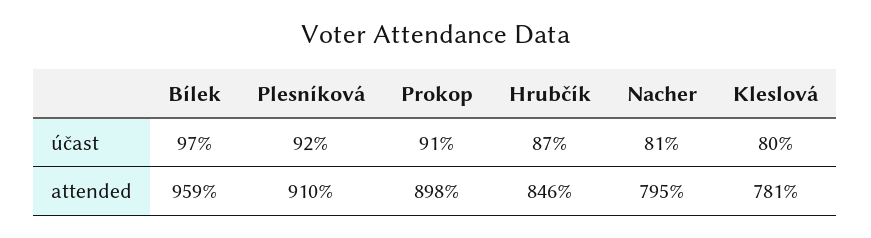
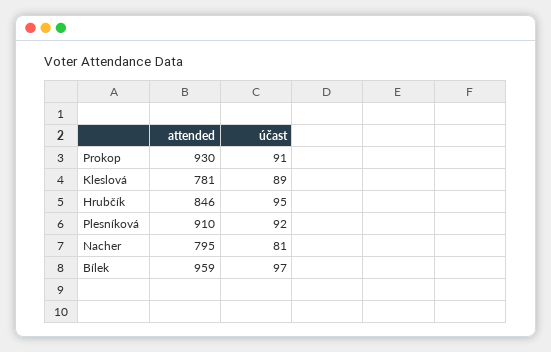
Hrubčík, účast: 87 -> 95
Kleslová, účast: 80 -> 89
Prokop, attended: 898 -> 930

